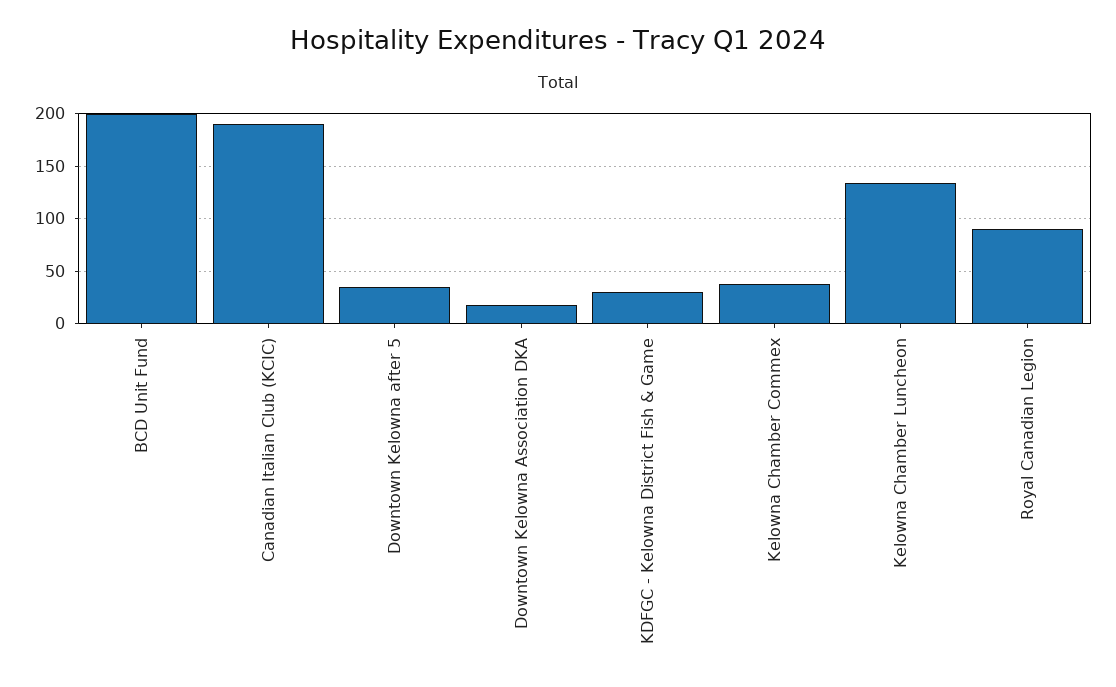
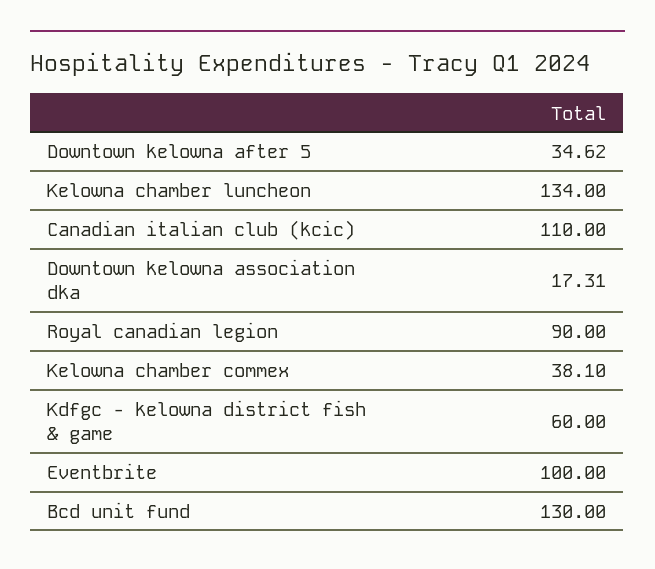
BCD Unit Fund: 200 -> 130
Canadian Italian Club (KCIC): 190 -> 110
KDFGC - Kelowna District Fish & Game: 30 -> 60
Eventbrite: none -> 100

